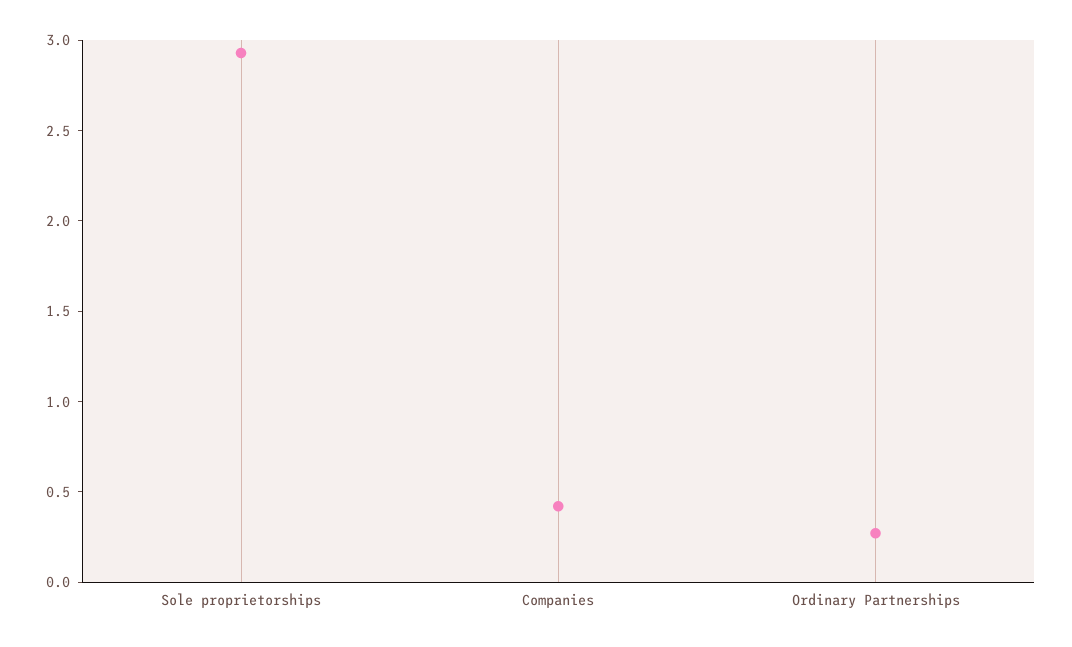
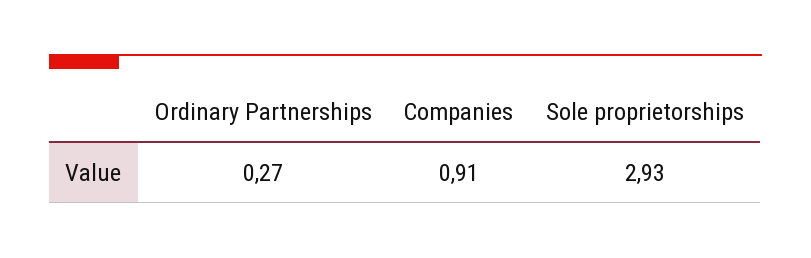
Companies: 0.4 -> 0.91

